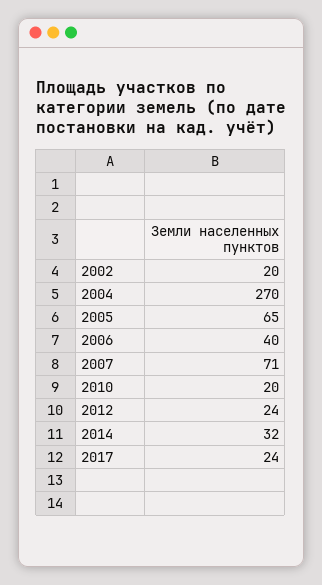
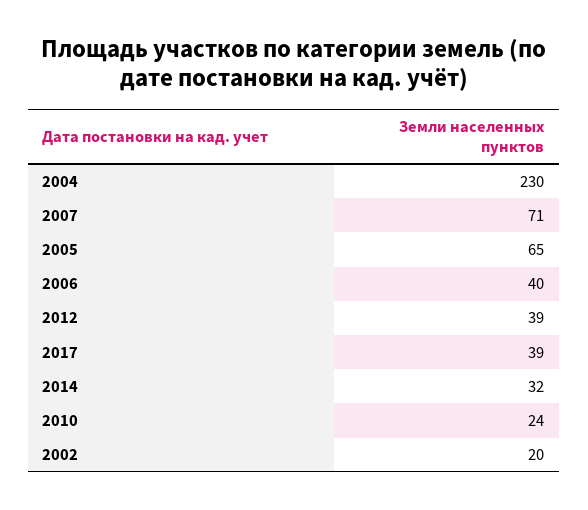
2004: 270 -> 230
2010: 20 -> 24
2012: 24 -> 39
2017: 24 -> 39

